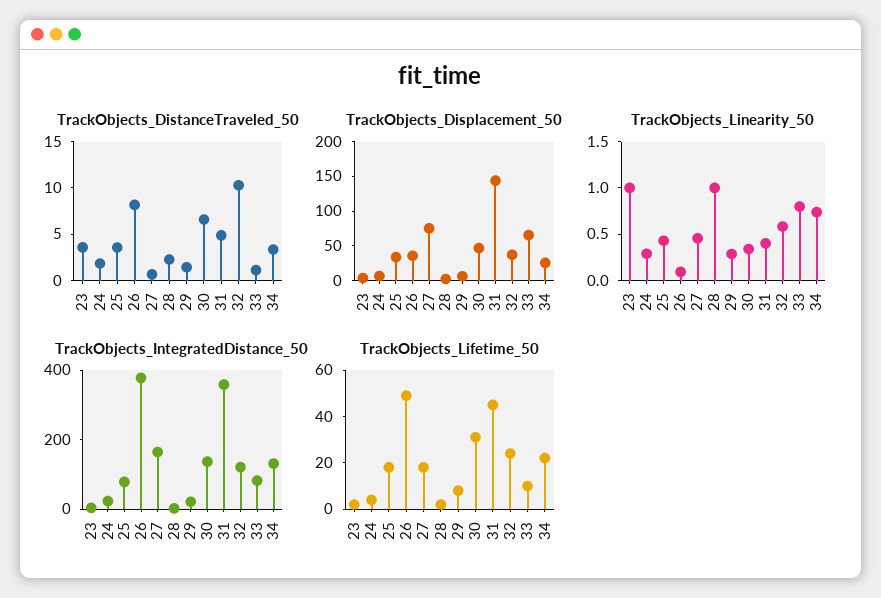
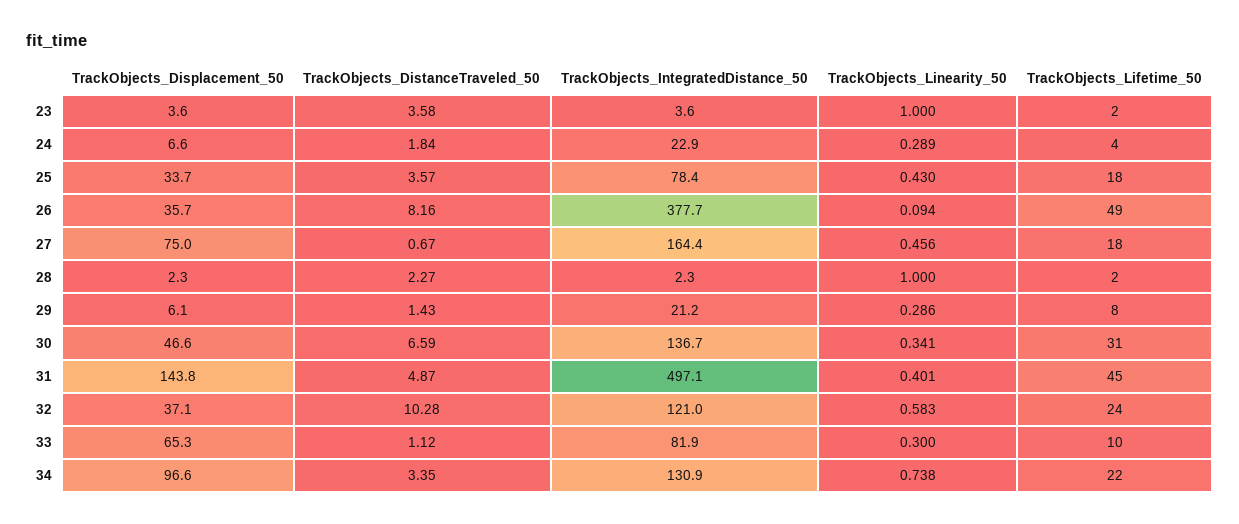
TrackObjects_Displacement_50, 34: 25 -> 96.6
TrackObjects_Linearity_50, 33: 0.8 -> 0.3
TrackObjects_IntegratedDistance_50, 31: 350 -> 497.1

